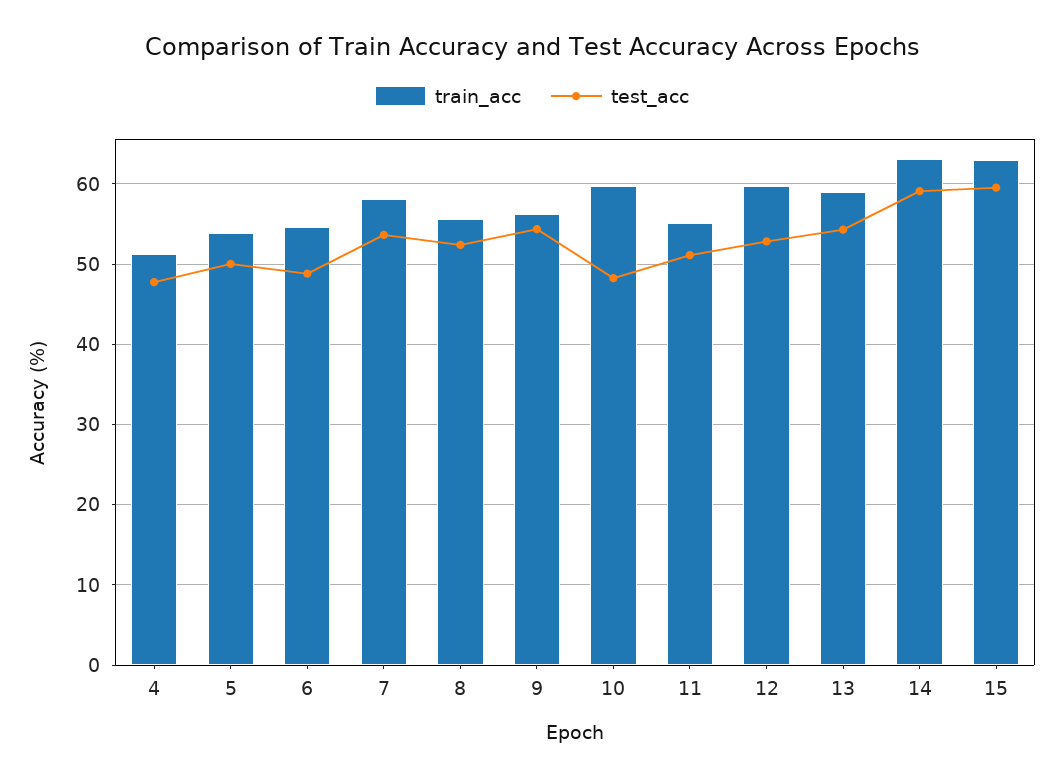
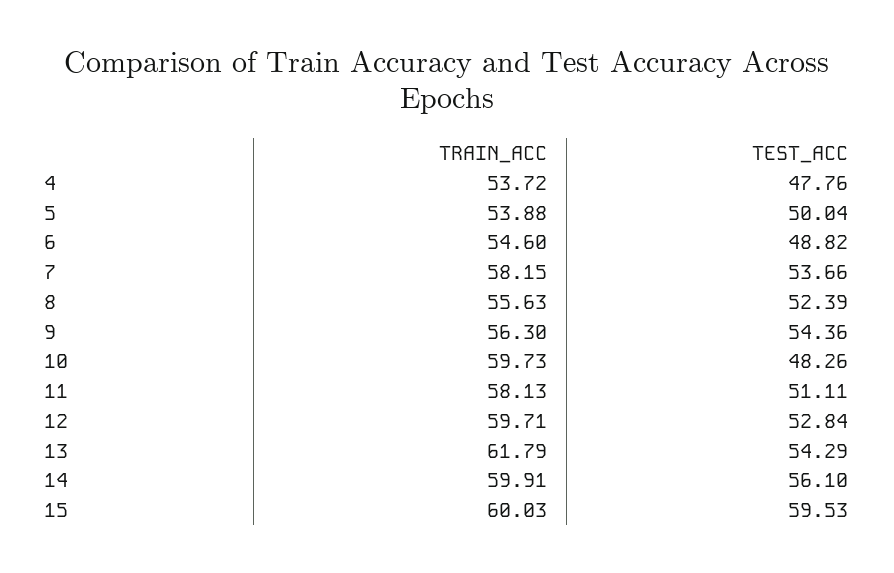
train_acc, 4: 51 -> 53.72
train_acc, 11: 55 -> 58.13
train_acc, 13: 59 -> 61.79
train_acc, 14: 63 -> 59.91
test_acc, 14: 59 -> 56.1
train_acc, 15: 63 -> 60.03

